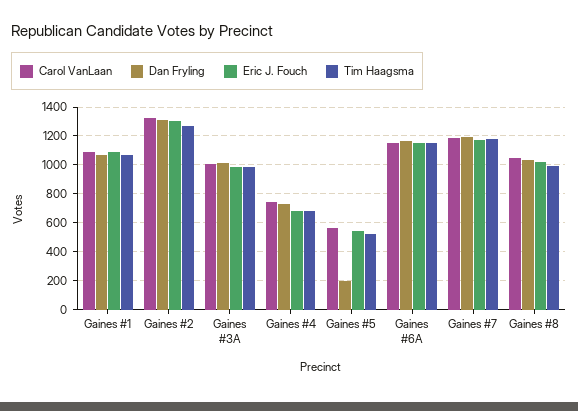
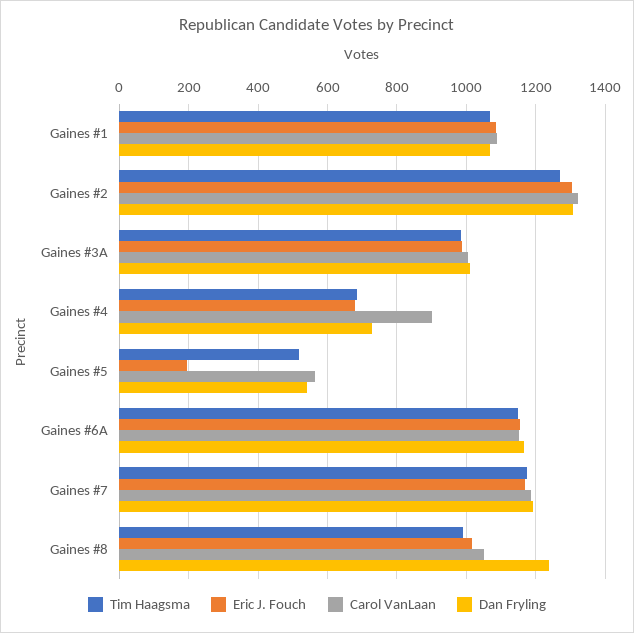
Carol VanLaan, Gaines #4: 750 -> 900
Dan Fryling, Gaines #5: 200 -> 540
Eric J. Fouch, Gaines #5: 550 -> 200
Dan Fryling, Gaines #8: 1050 -> 1240

